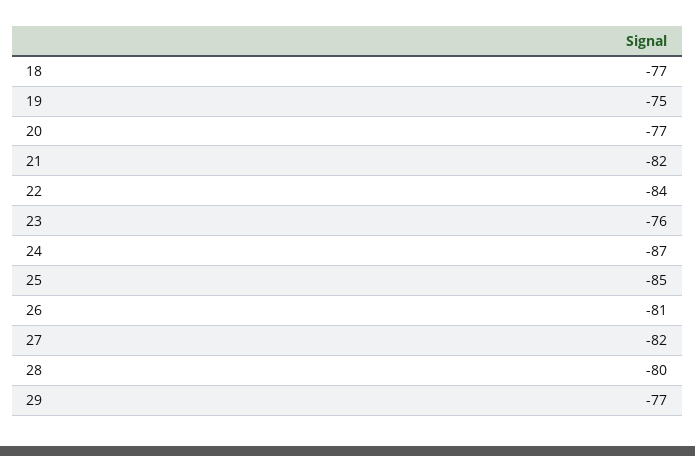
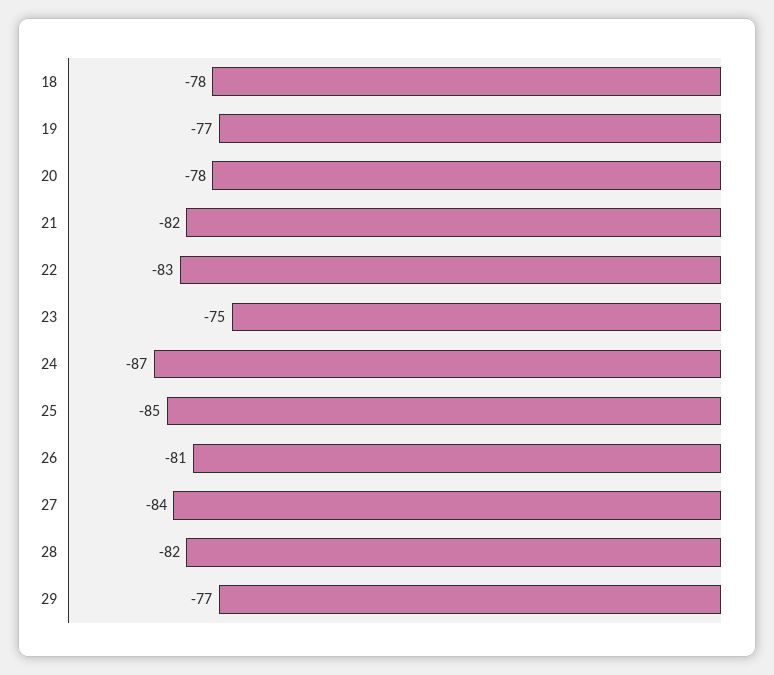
18: -77 -> -78
19: -75 -> -77
20: -77 -> -78
22: -84 -> -83
23: -76 -> -75
27: -82 -> -84
28: -80 -> -82

